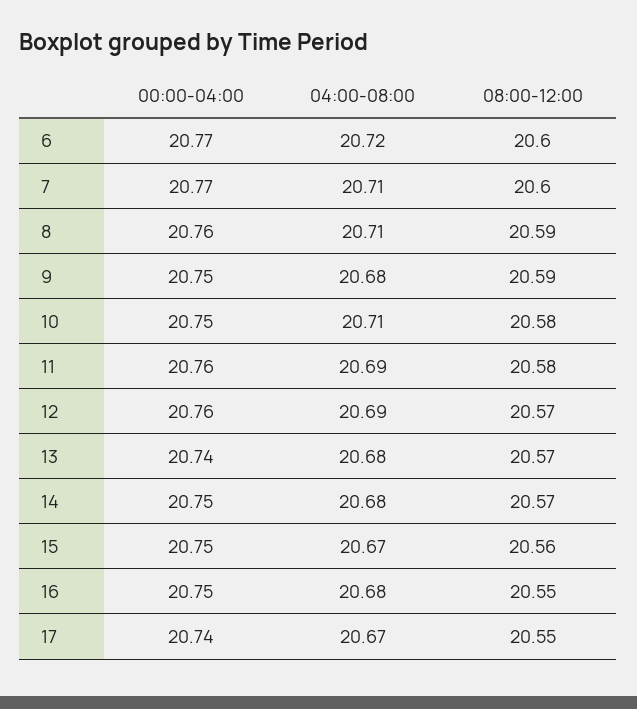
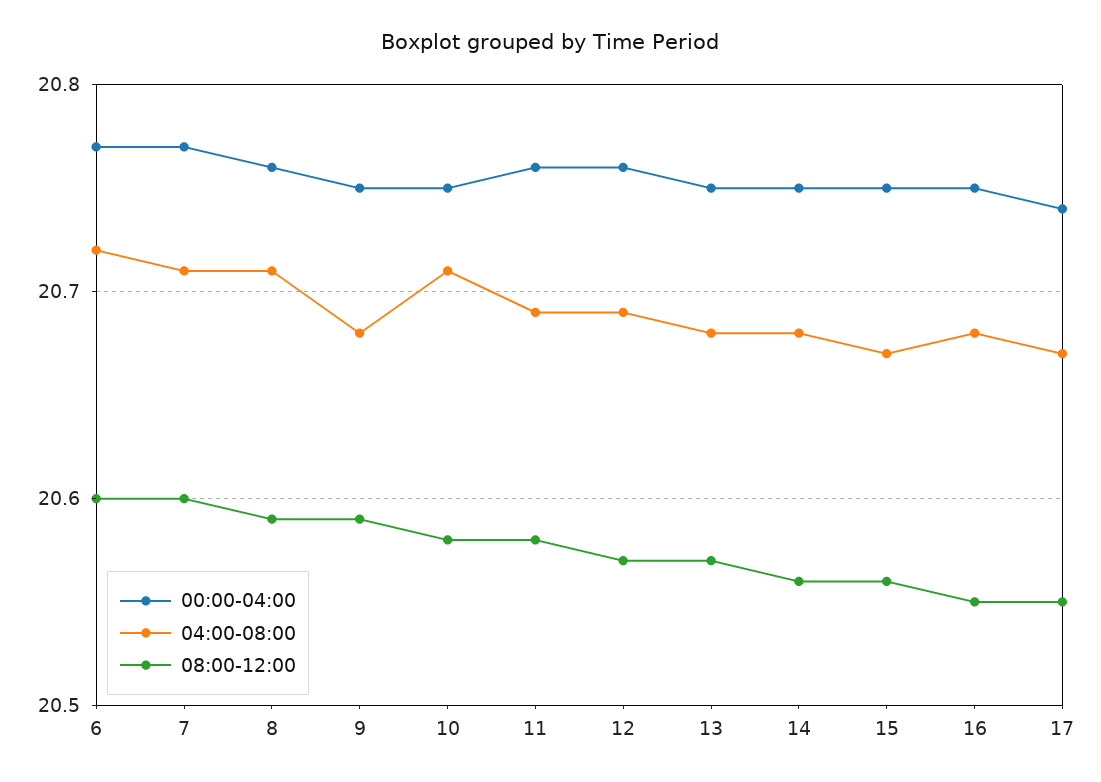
00:00-04:00, 13: 20.74 -> 20.75
08:00-12:00, 14: 20.57 -> 20.56

